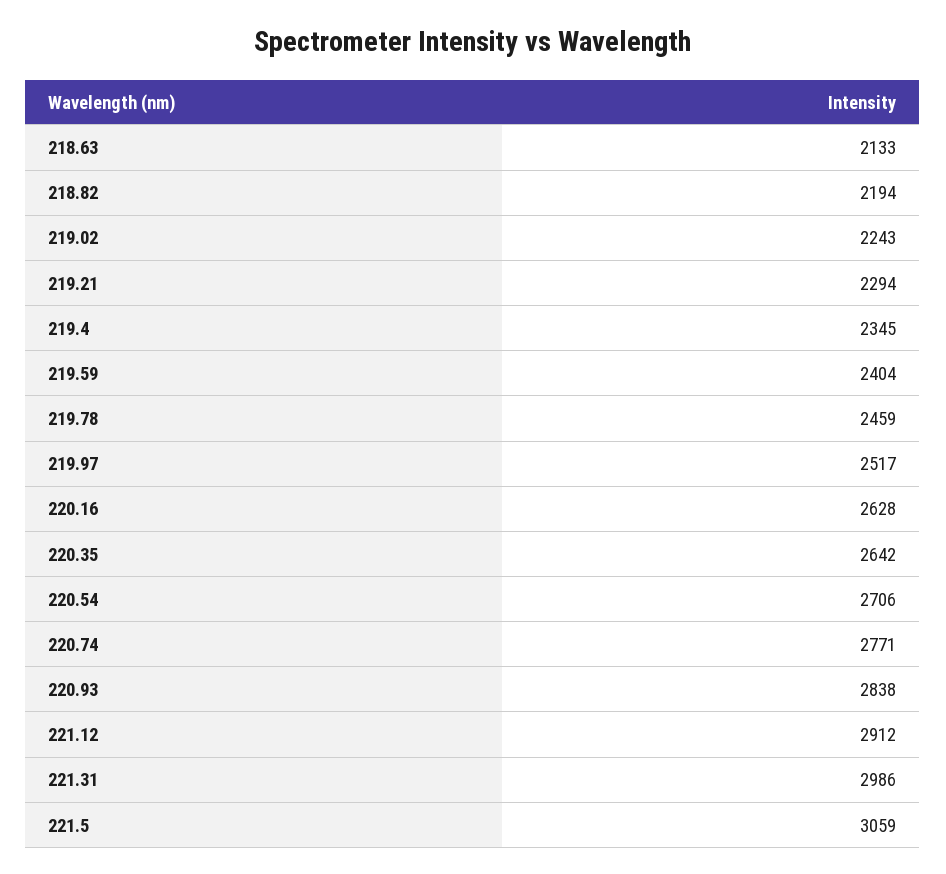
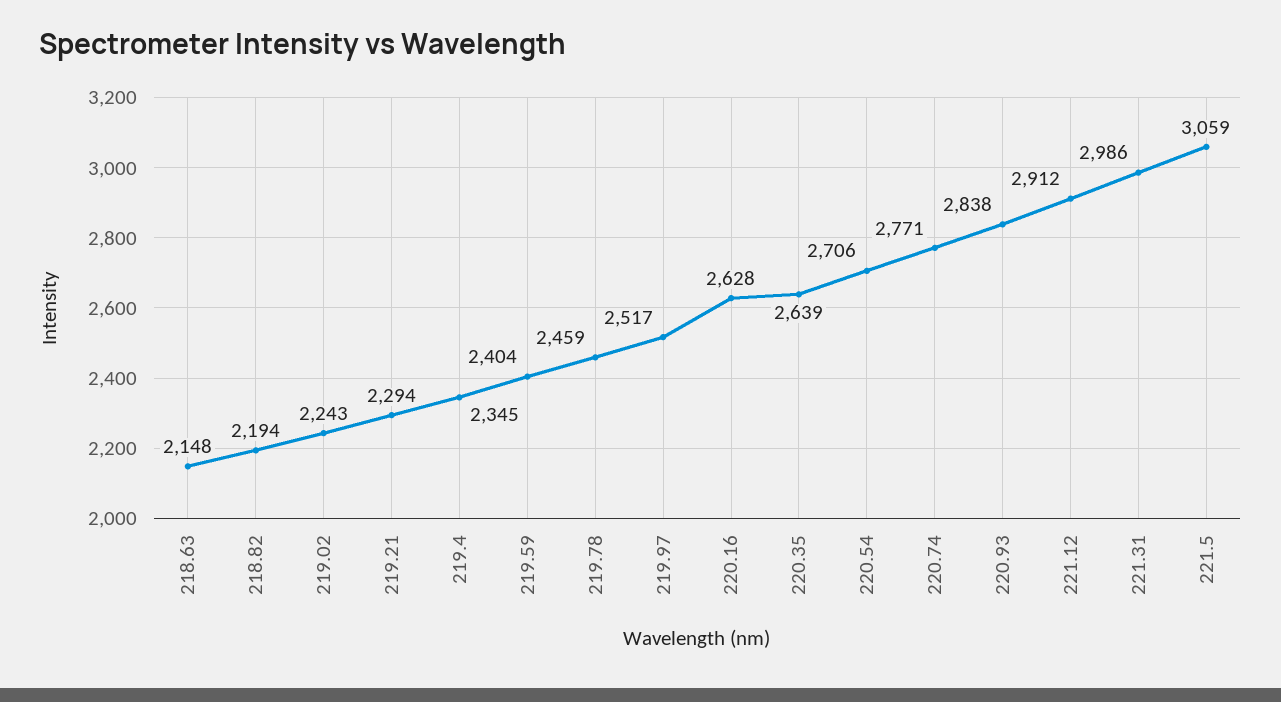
218.63: 2133 -> 2148
220.35: 2642 -> 2639

